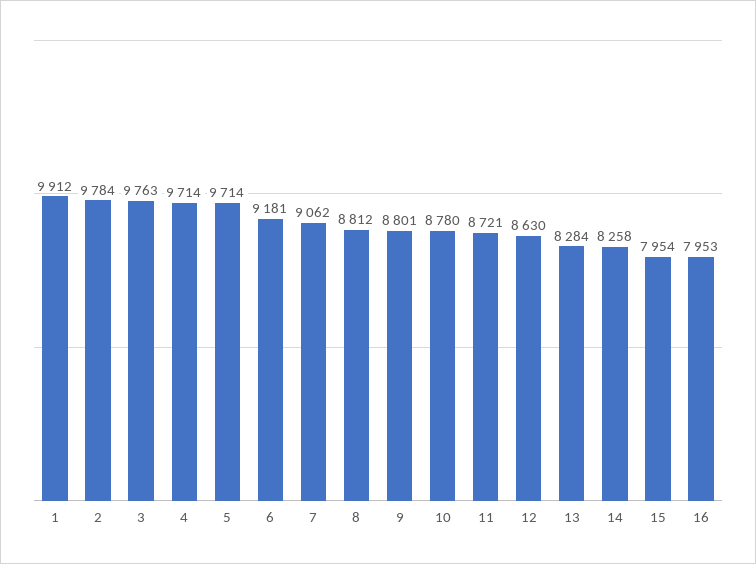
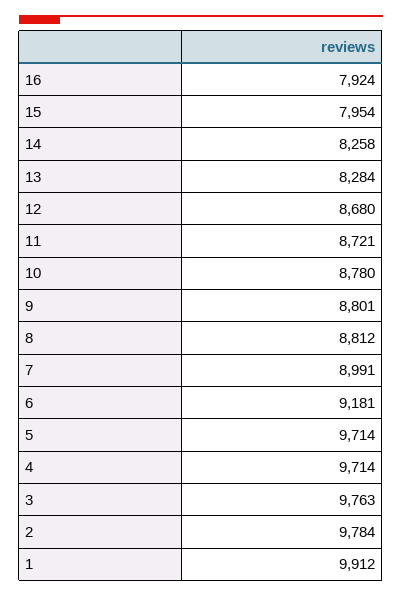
7: 9062 -> 8991
12: 8630 -> 8680
16: 7953 -> 7924

